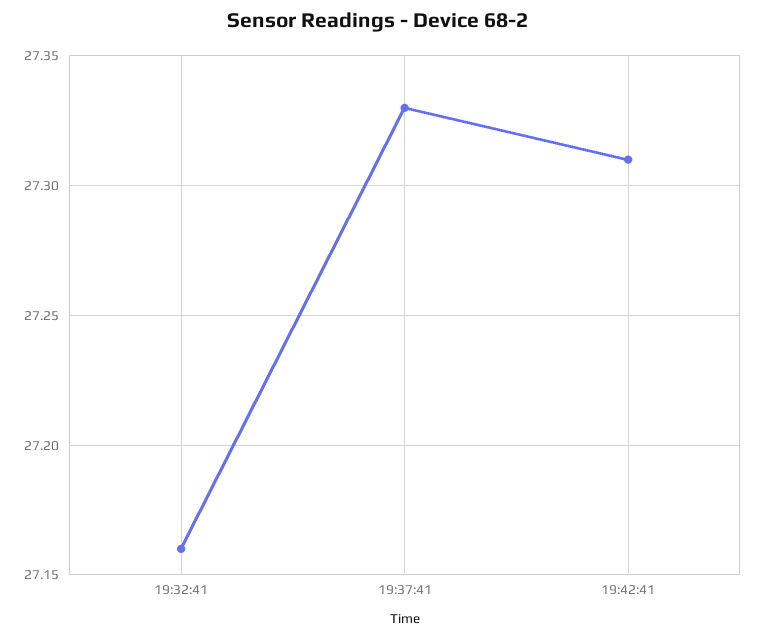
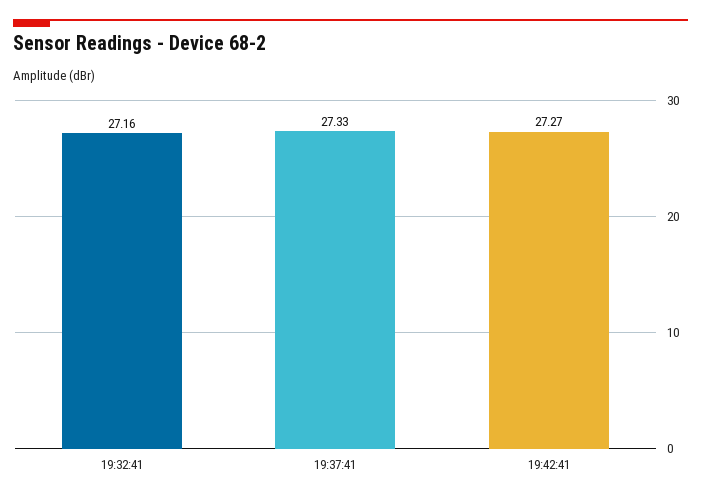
19:42:41: 27.31 -> 27.27

